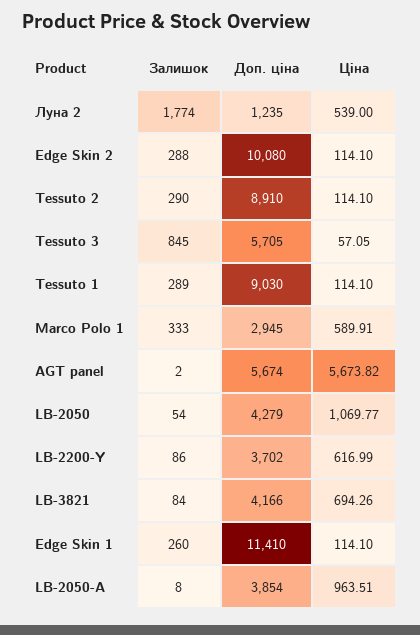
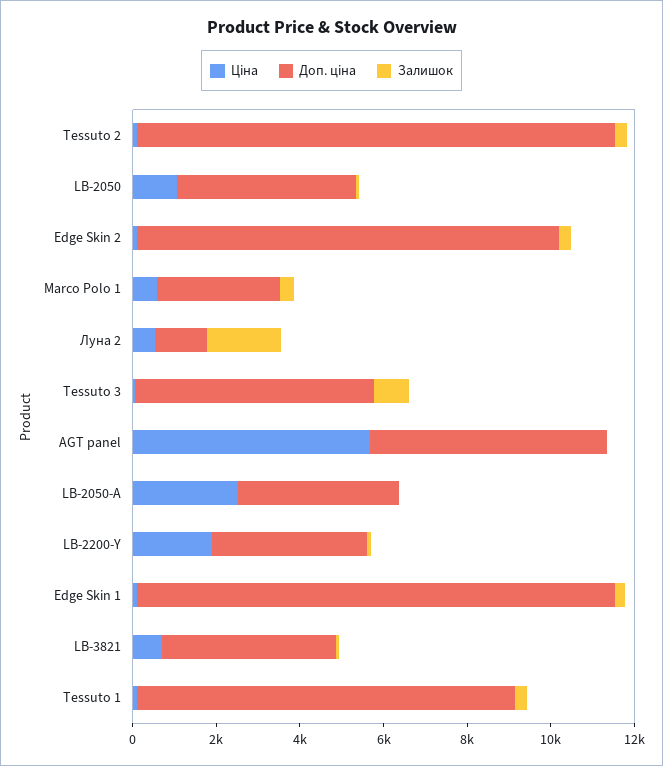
Доп. ціна, Tessuto 2: 8910 -> 11500
Ціна, LB-2200-Y: 616.99 -> 2000
Ціна, LB-2050-А: 963.51 -> 2500

